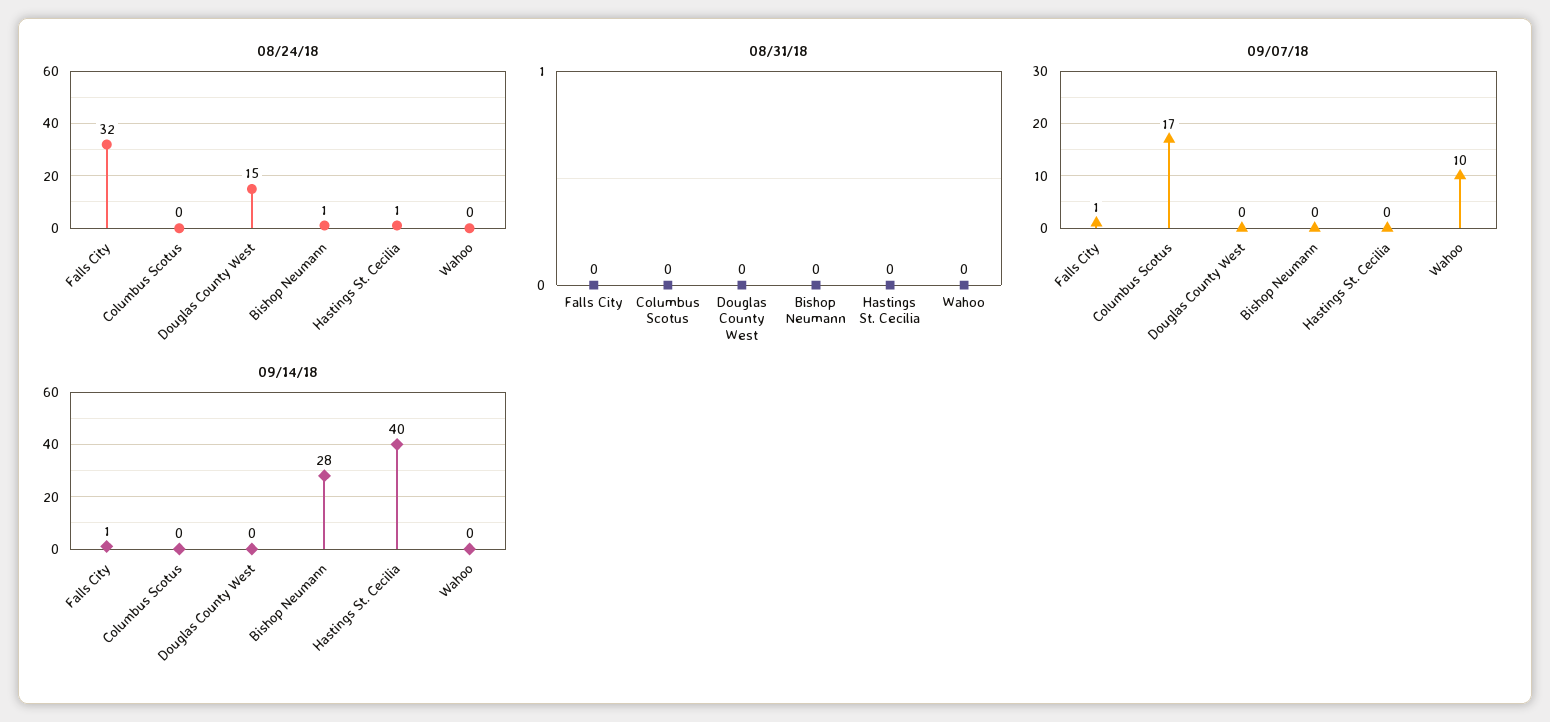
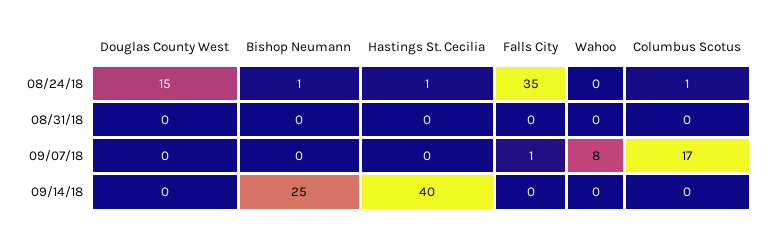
08/24/18, Falls City: 32 -> 35
08/24/18, Columbus Scotus: 0 -> 1
09/07/18, Wahoo: 10 -> 8
09/14/18, Falls City: 1 -> 0
09/14/18, Bishop Neumann: 28 -> 25

